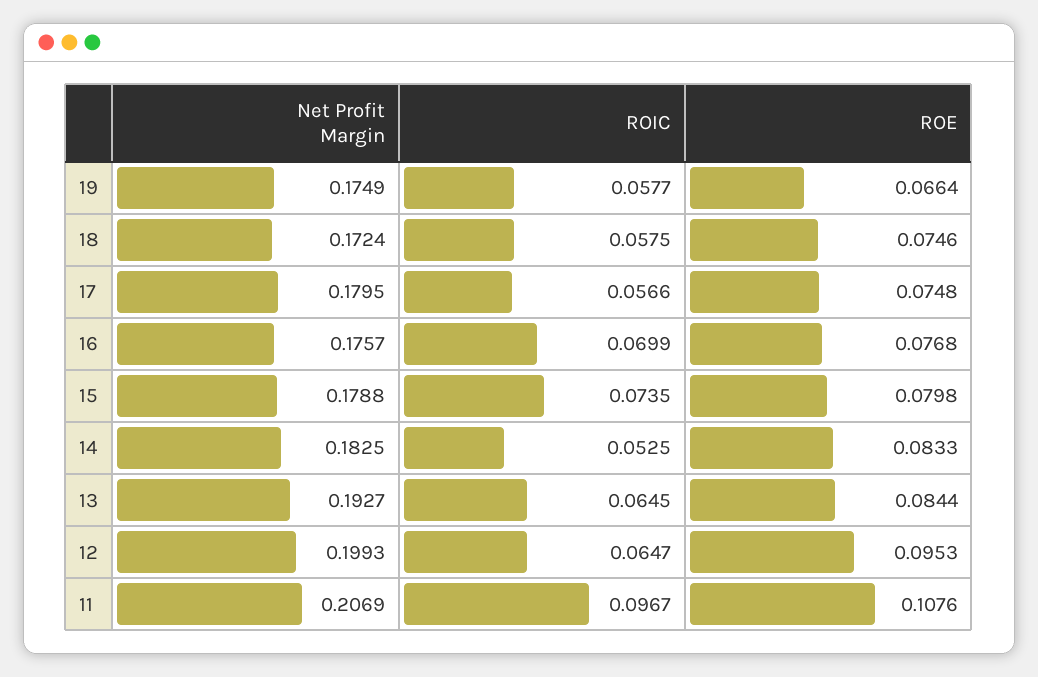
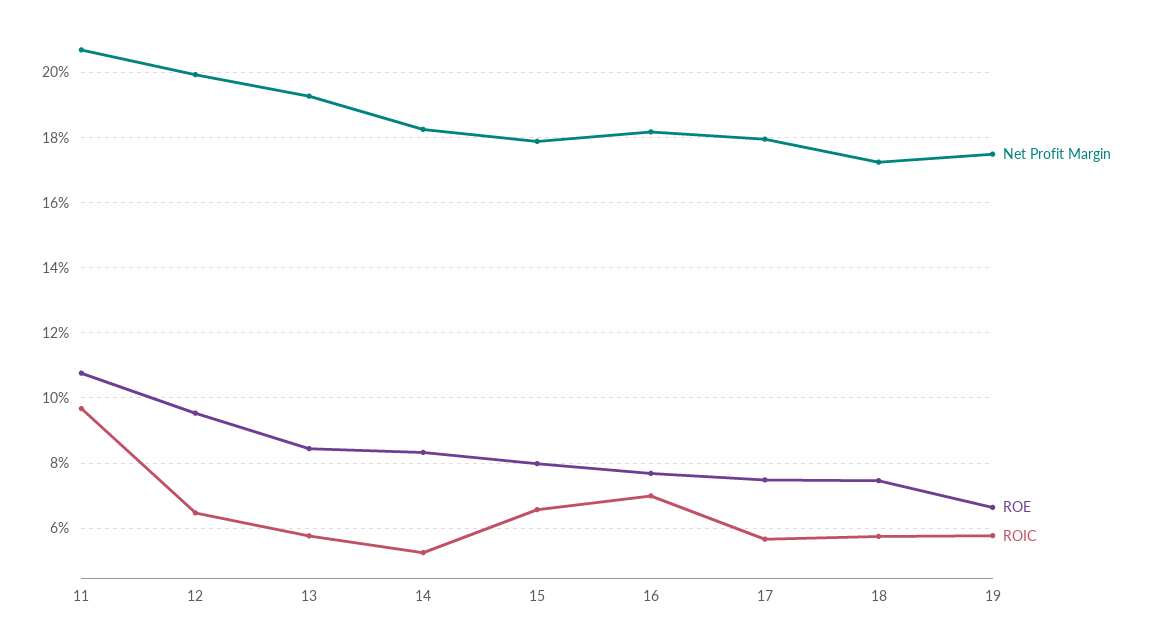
Net Profit Margin, 16: 0.1757 -> 0.182
ROIC, 15: 0.0735 -> 0.066
ROIC, 13: 0.0645 -> 0.058

